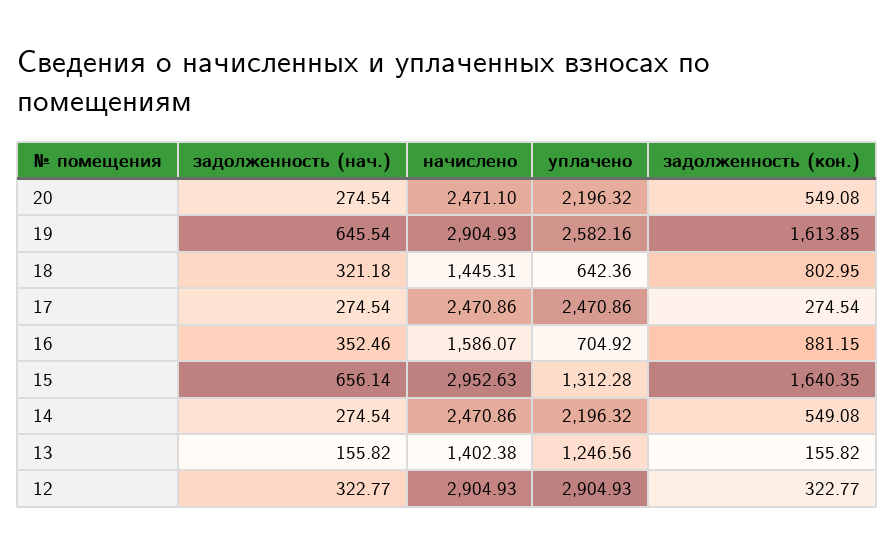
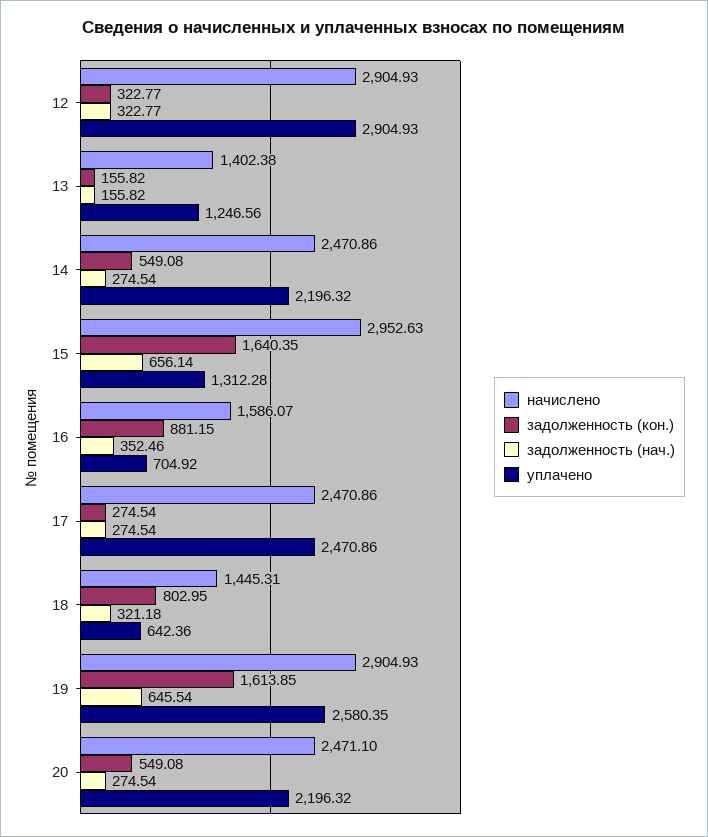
уплачено, 19: 2582.16 -> 2580.35

